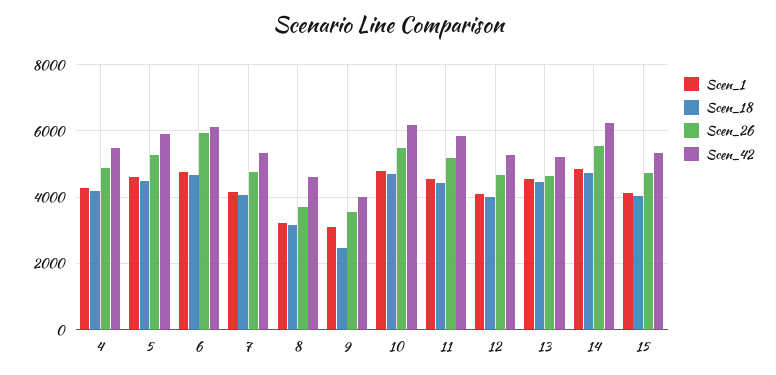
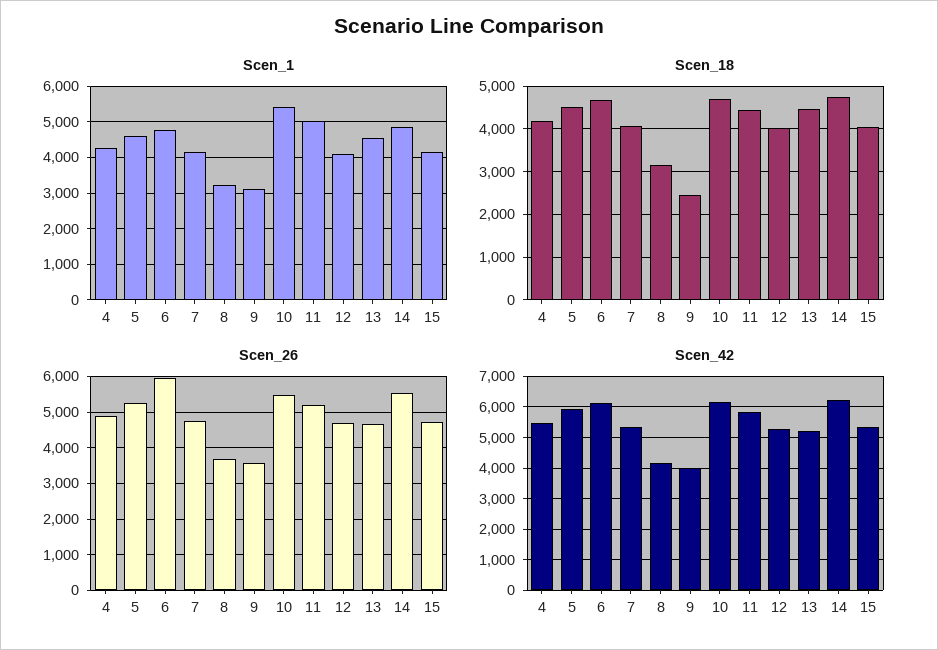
Scen_42, 8: 4600 -> 4200
Scen_1, 10: 4800 -> 5400
Scen_1, 11: 4600 -> 5000

